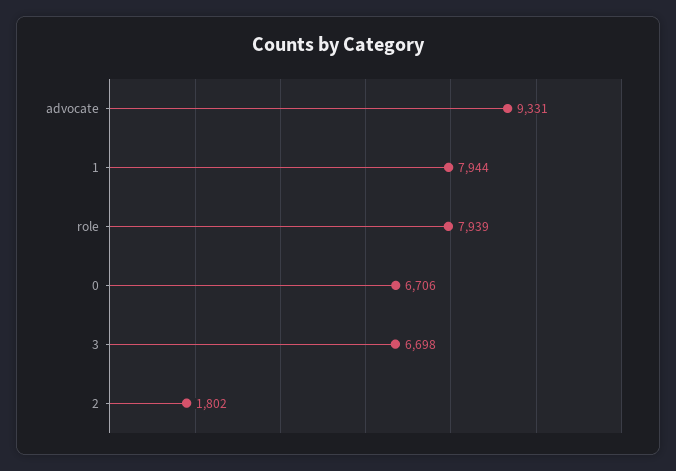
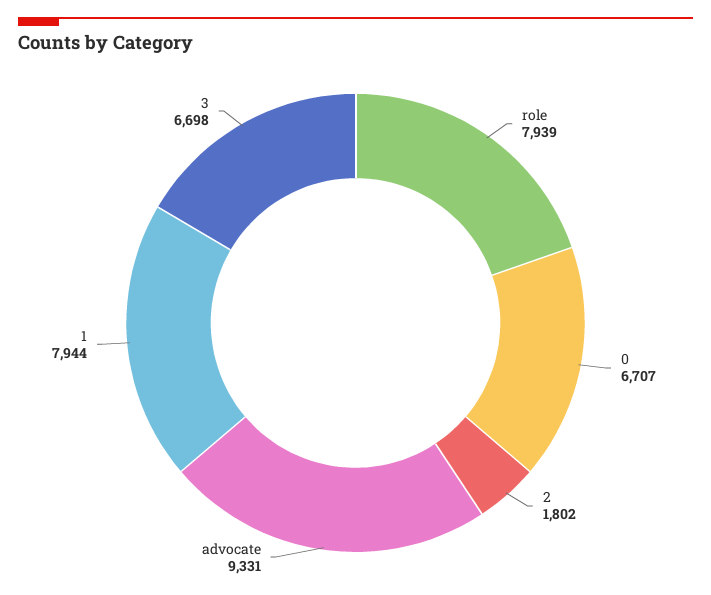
0: 6706 -> 6707

